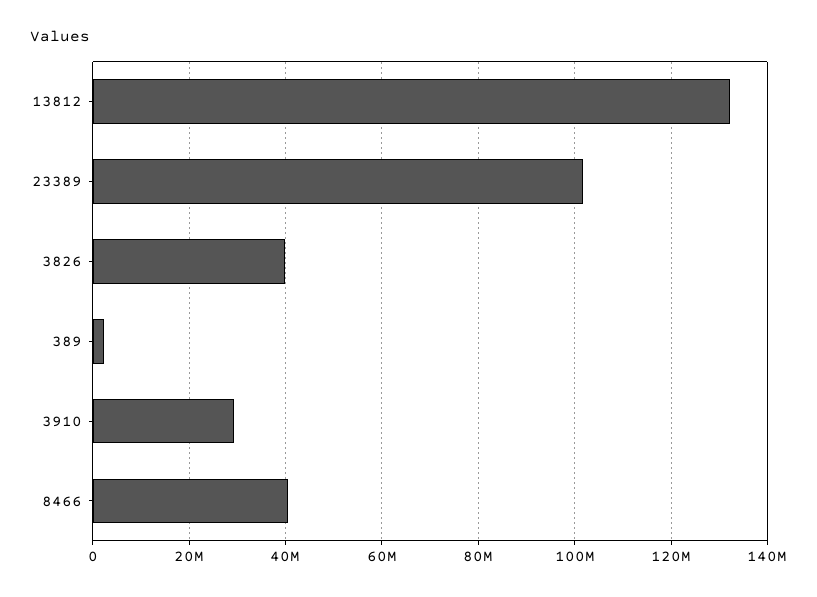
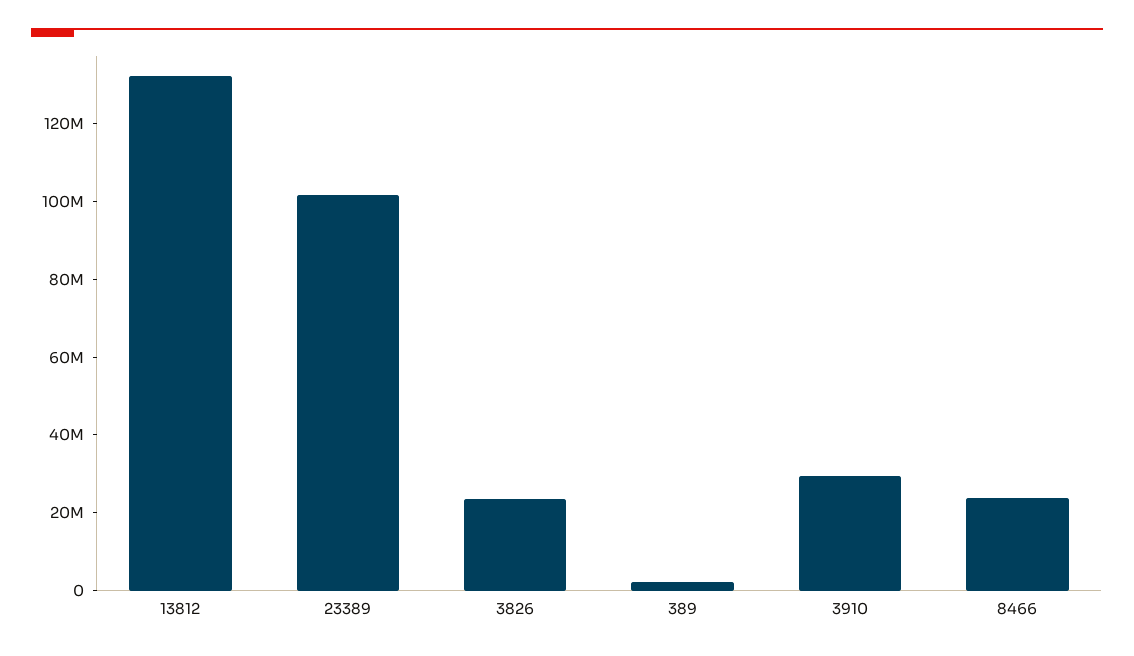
3826: 40000000 -> 25000000
8466: 40000000 -> 25000000

